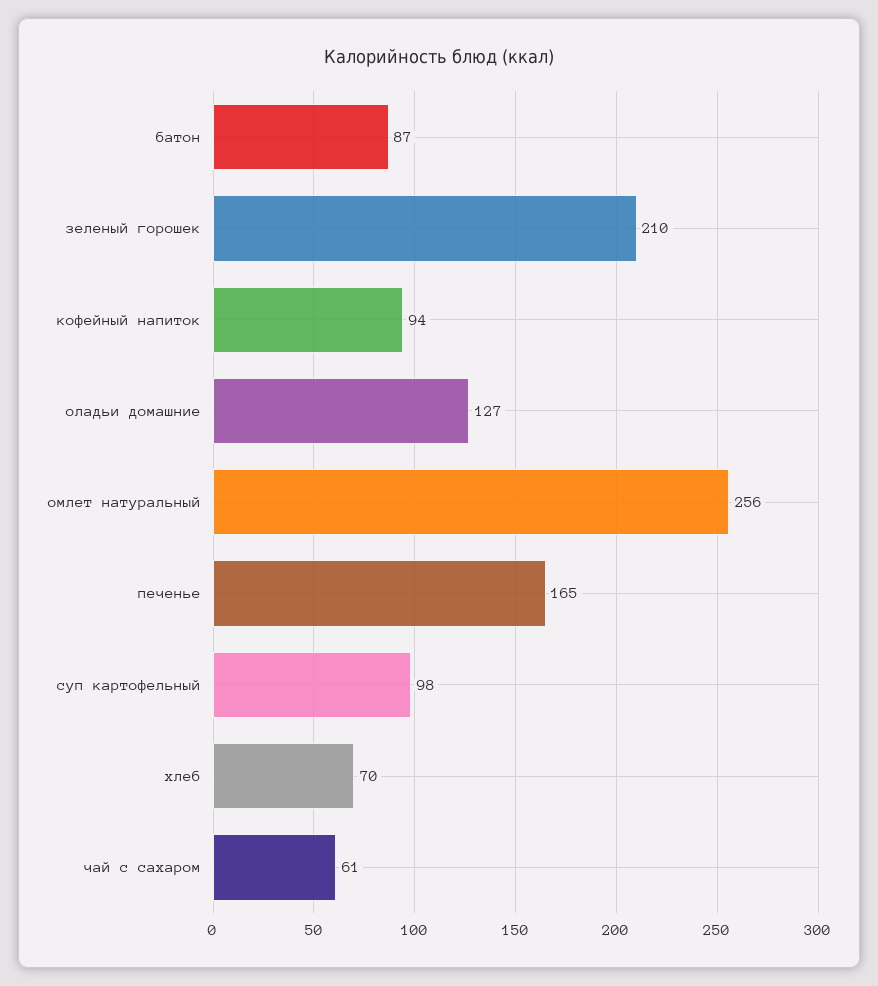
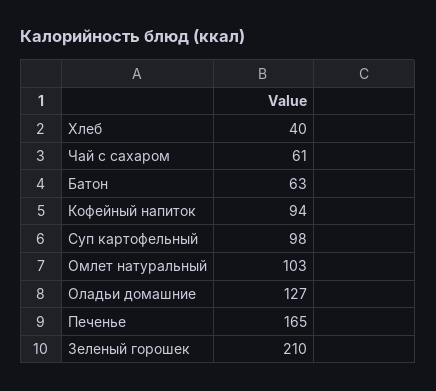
батон: 87 -> 63
омлет натуральный: 256 -> 103
хлеб: 70 -> 40

